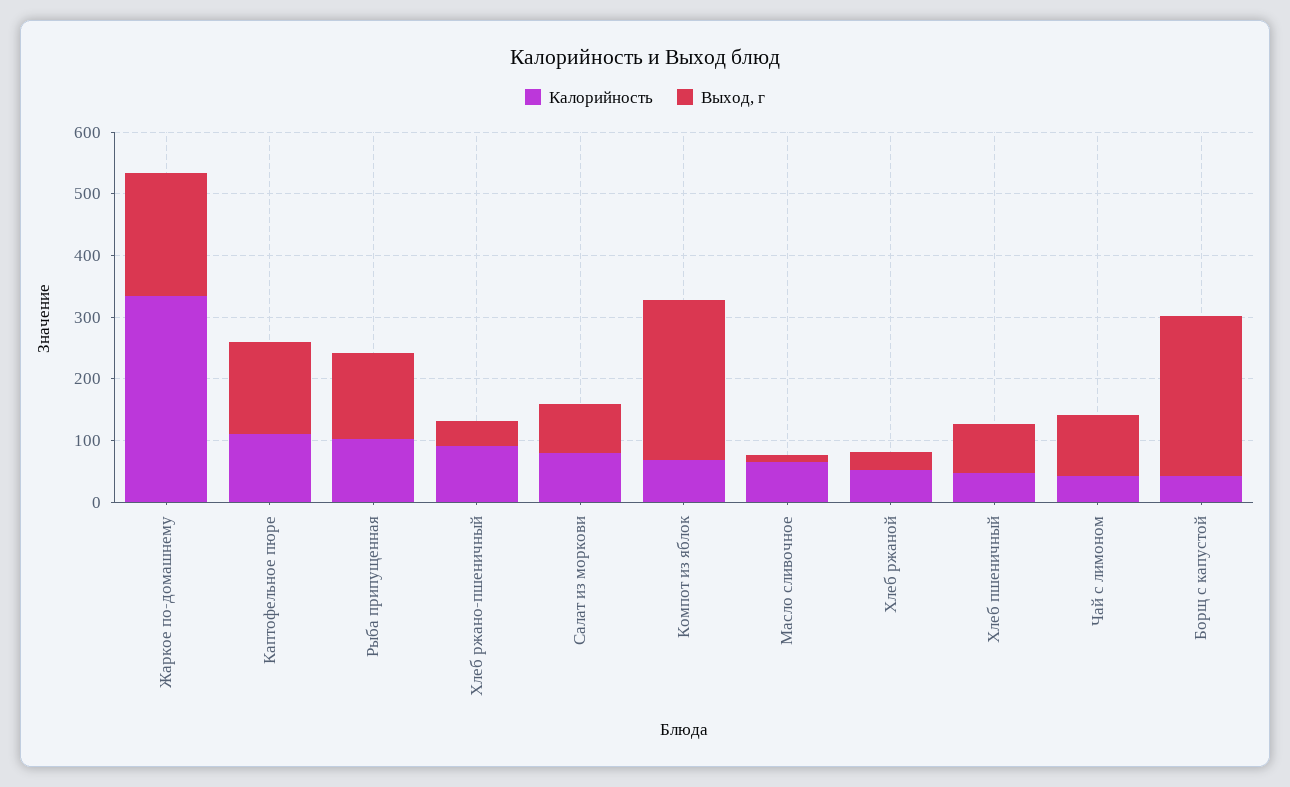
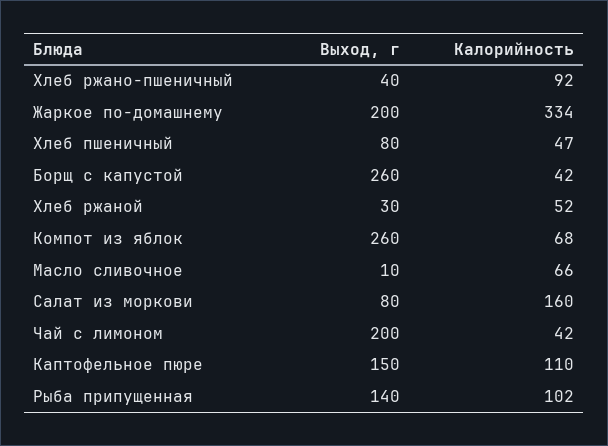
Калорийность, Салат из моркови: 80 -> 160
Выход, г, Чай с лимоном: 100 -> 200

